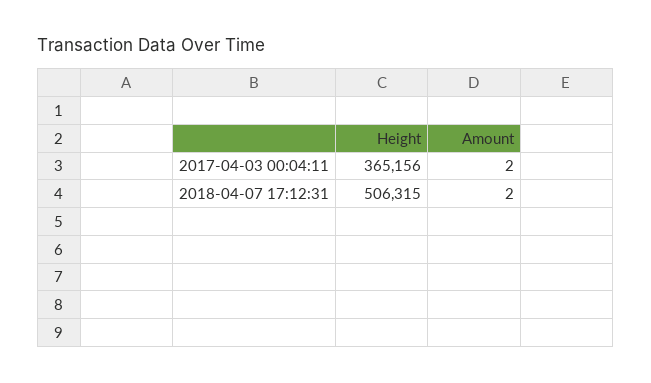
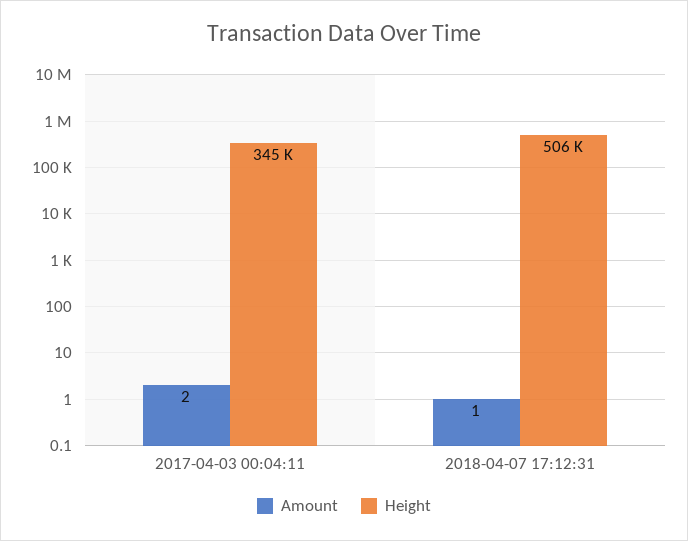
Height, 2017-04-03 00:04:11: 365156 -> 345000
Amount, 2018-04-07 17:12:31: 2 -> 1

